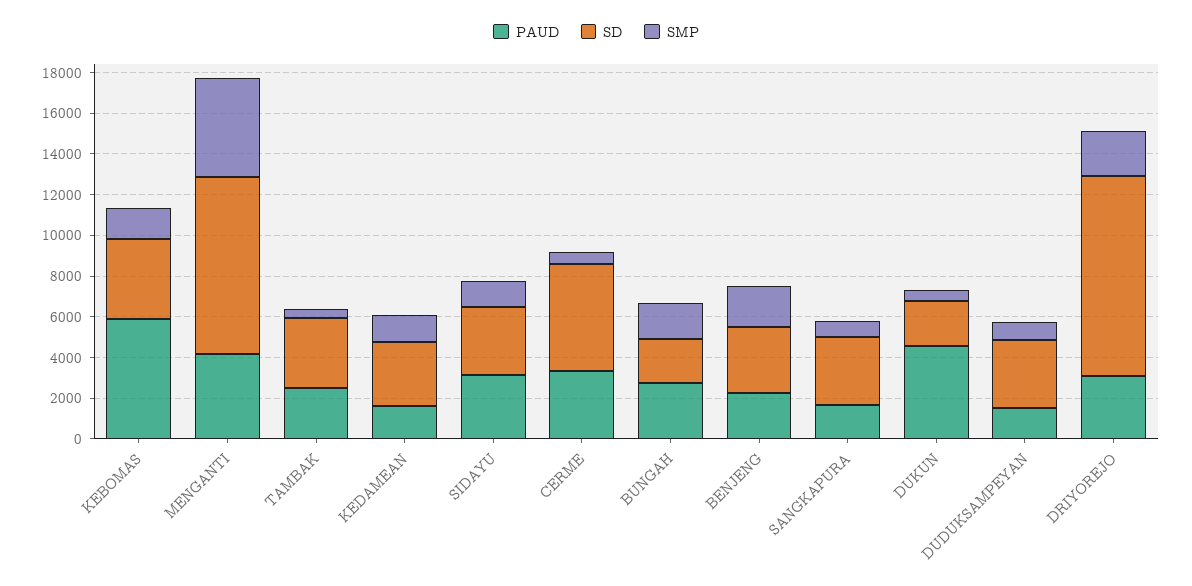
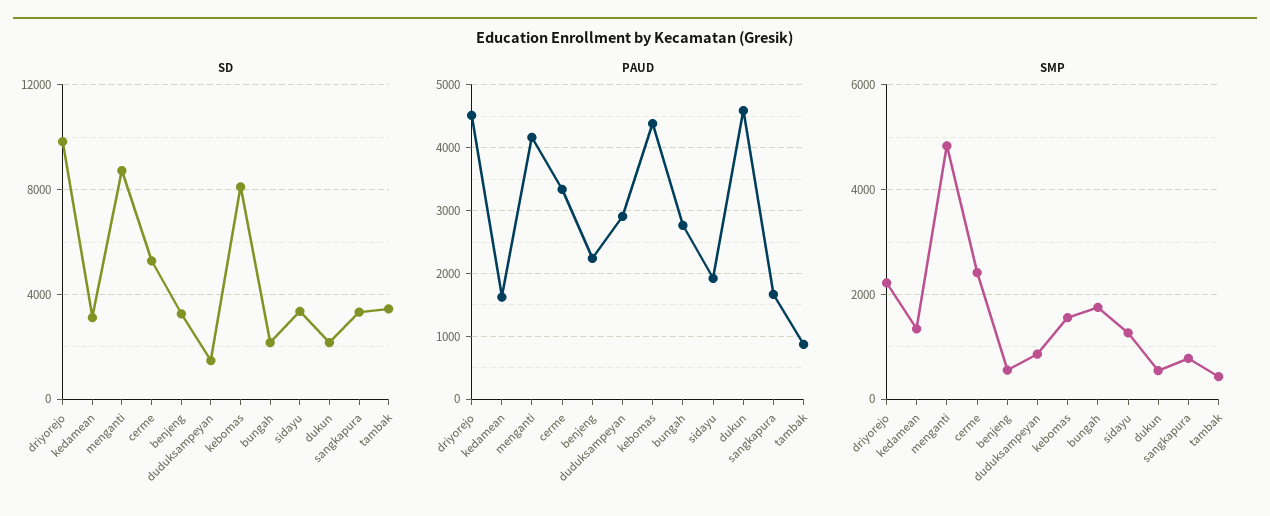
PAUD, KEBOMAS: 6000 -> 4400
SD, KEBOMAS: 4000 -> 8000
PAUD, TAMBAK: 2500 -> 900
PAUD, SIDAYU: 3000 -> 1900
SMP, CERME: 500 -> 2400
SMP, BENJENG: 2000 -> 600
PAUD, DUDUKSAMPEYAN: 1500 -> 2900
SD, DUDUKSAMPEYAN: 3500 -> 1500
PAUD, DRIYOREJO: 3000 -> 4500

